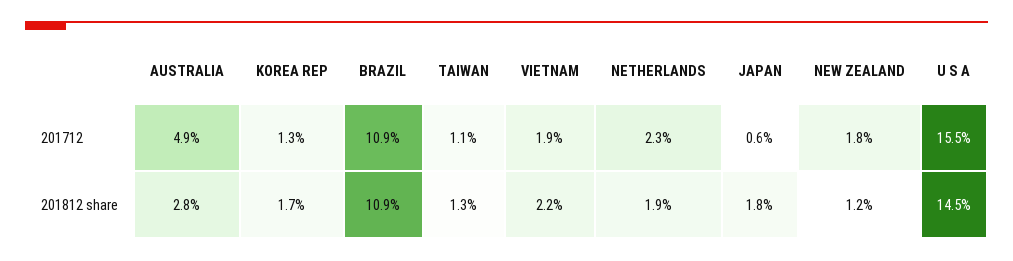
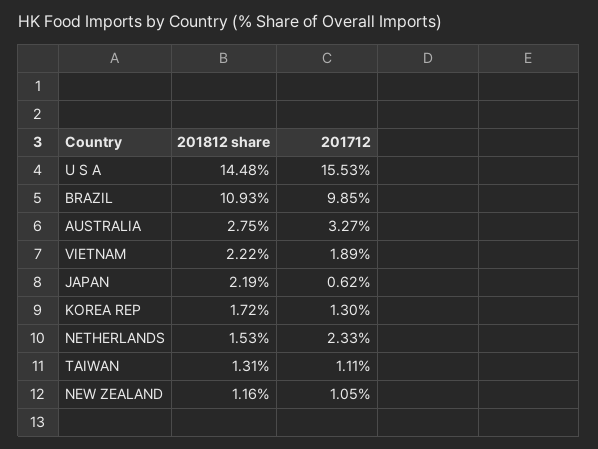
AUSTRALIA, 201712: 4.9 -> 3.27
BRAZIL, 201712: 10.9 -> 9.85
NEW ZEALAND, 201712: 1.8 -> 1.05
NETHERLANDS, 201812 share: 1.9 -> 1.53
JAPAN, 201812 share: 1.8 -> 2.19

